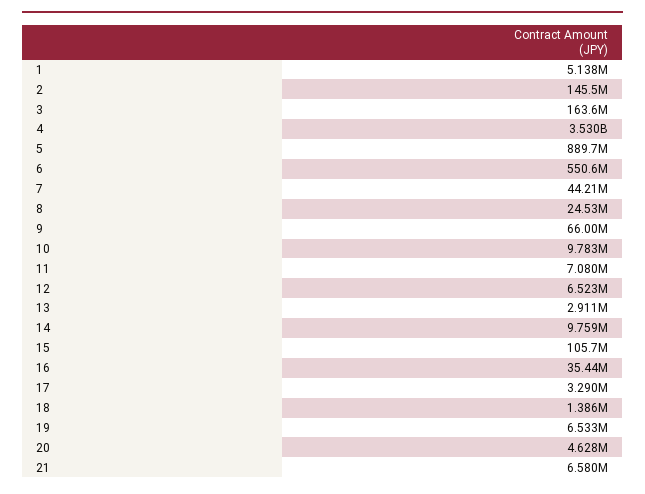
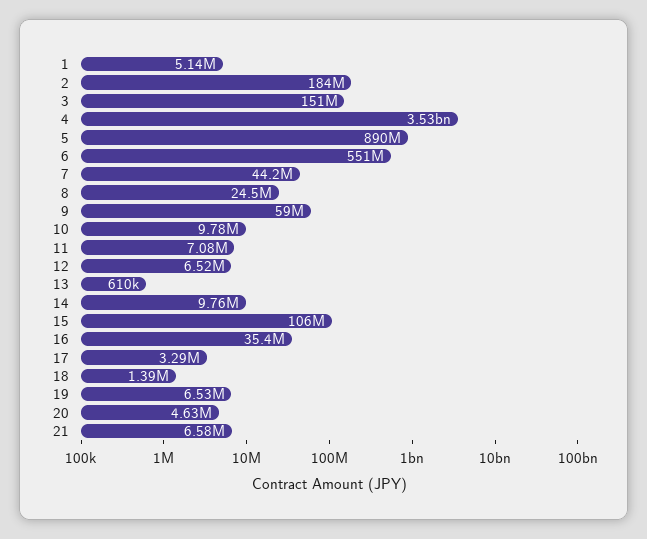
2: 145500000 -> 184000000
3: 163600000 -> 151000000
9: 66000000 -> 59000000
13: 2911000 -> 610000

